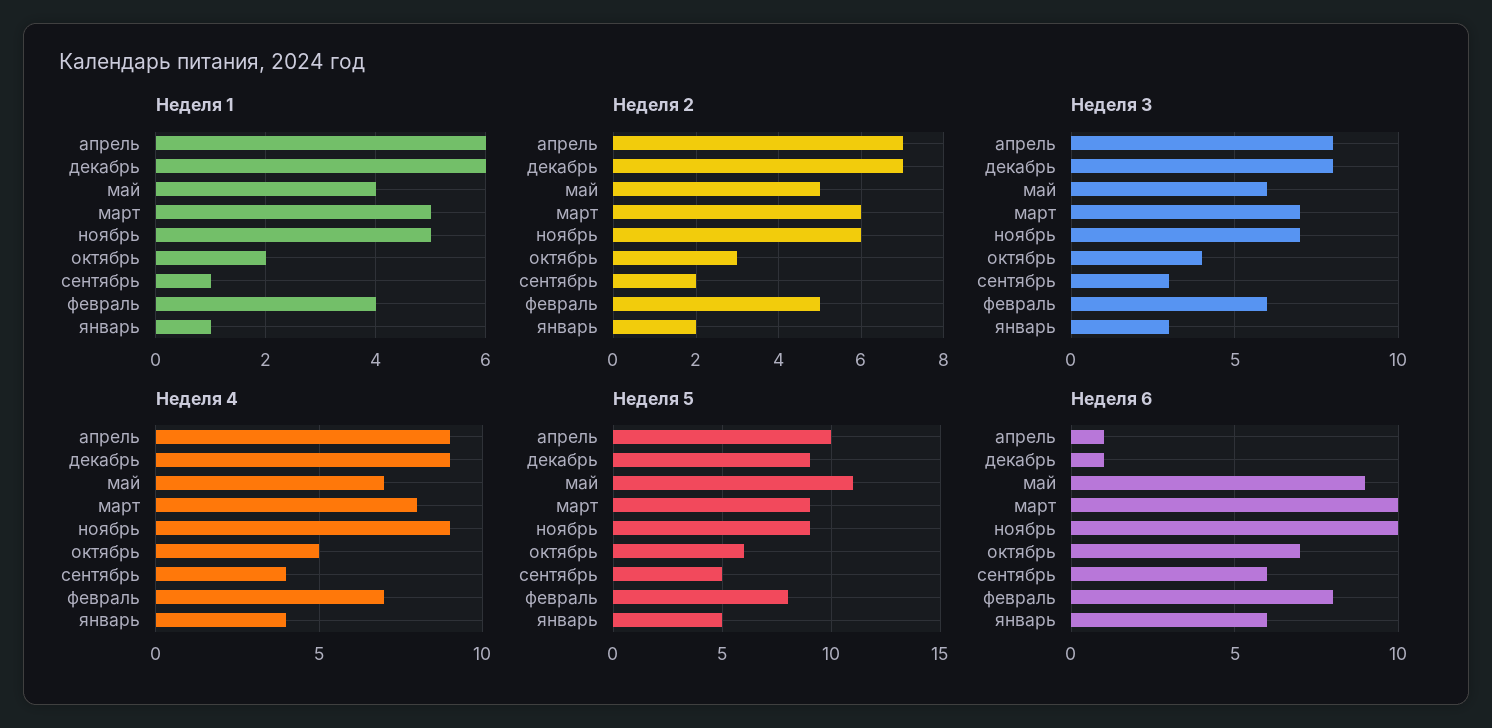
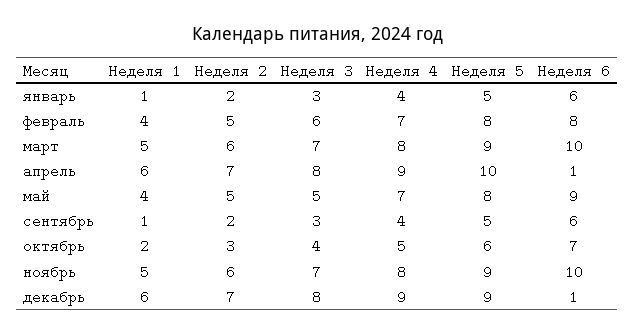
Неделя 3, май: 6 -> 5
Неделя 4, ноябрь: 9 -> 8
Неделя 5, май: 11 -> 8

